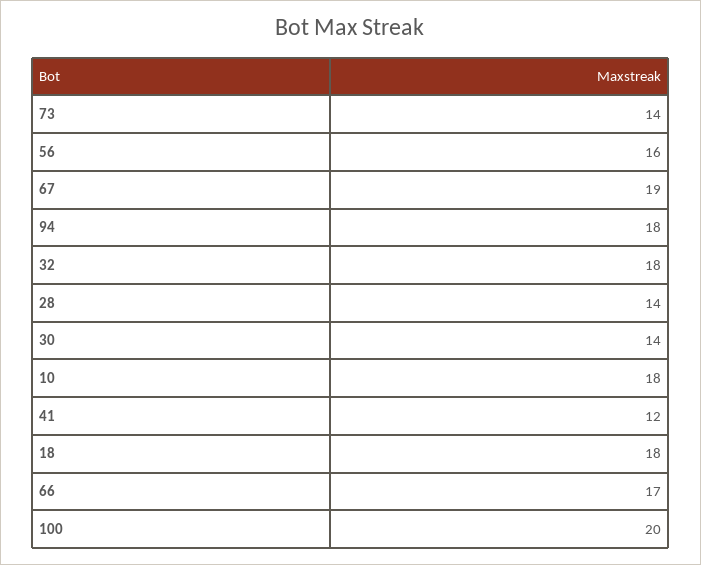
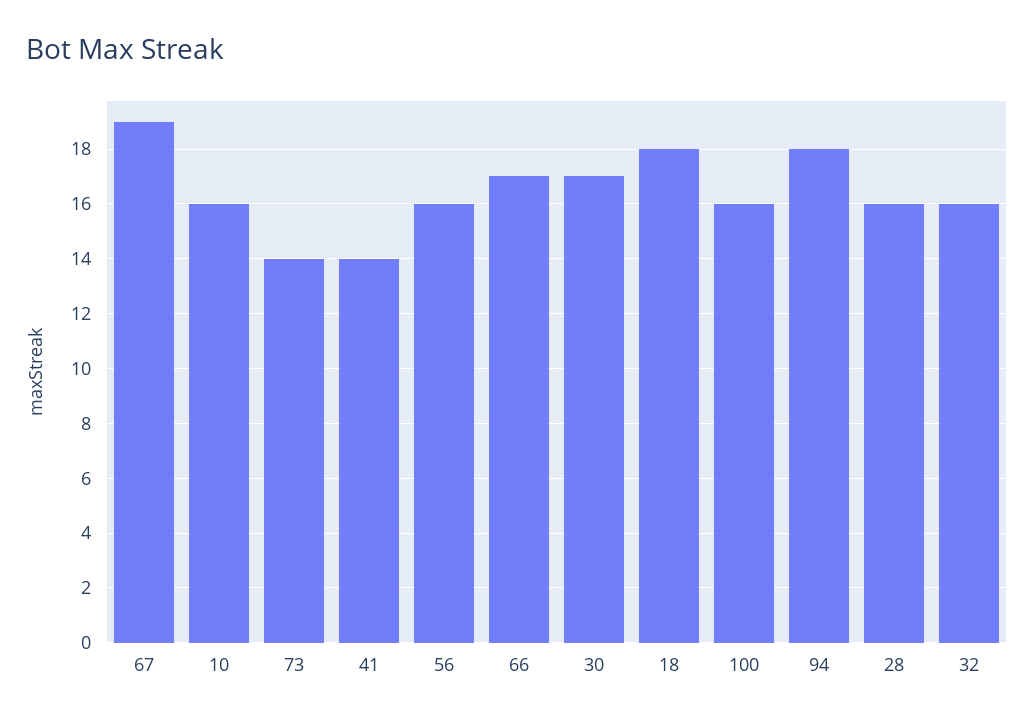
32: 18 -> 16
28: 14 -> 16
30: 14 -> 17
10: 18 -> 16
41: 12 -> 14
100: 20 -> 16

